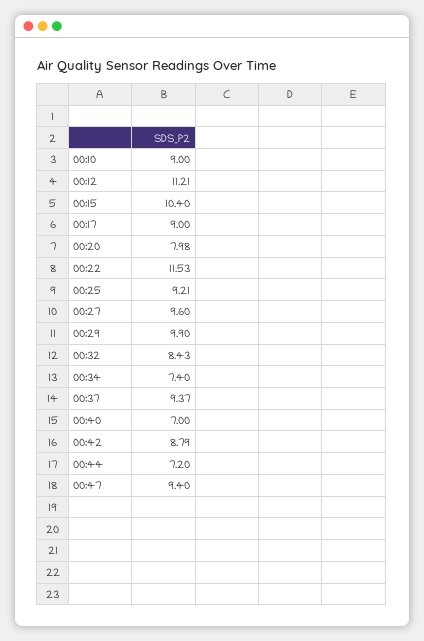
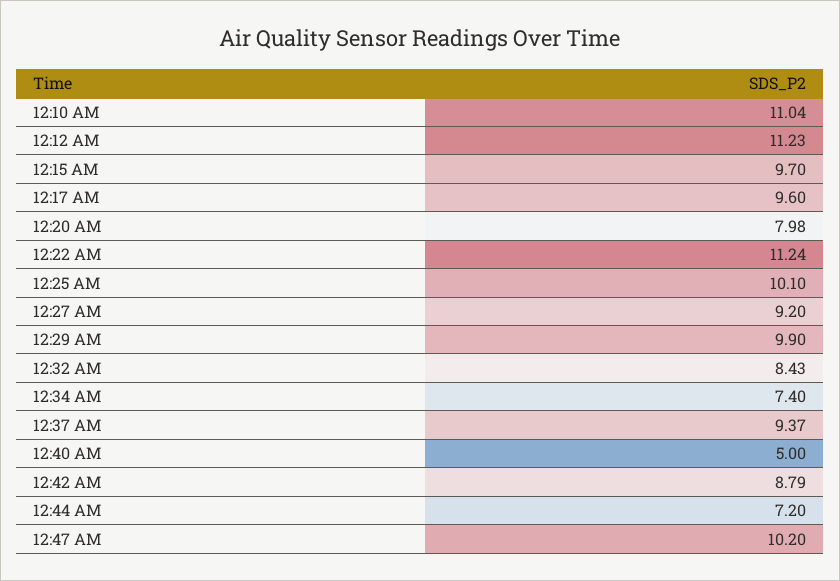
00:10: 9 -> 11.04
00:12: 11.21 -> 11.23
00:15: 10.4 -> 9.7
00:17: 9 -> 9.6
00:22: 11.53 -> 11.24
00:25: 9.21 -> 10.1
00:27: 9.6 -> 9.2
00:40: 7 -> 5
00:47: 9.4 -> 10.2

